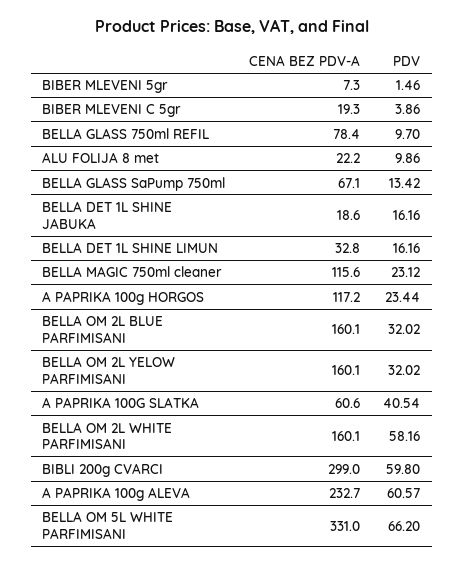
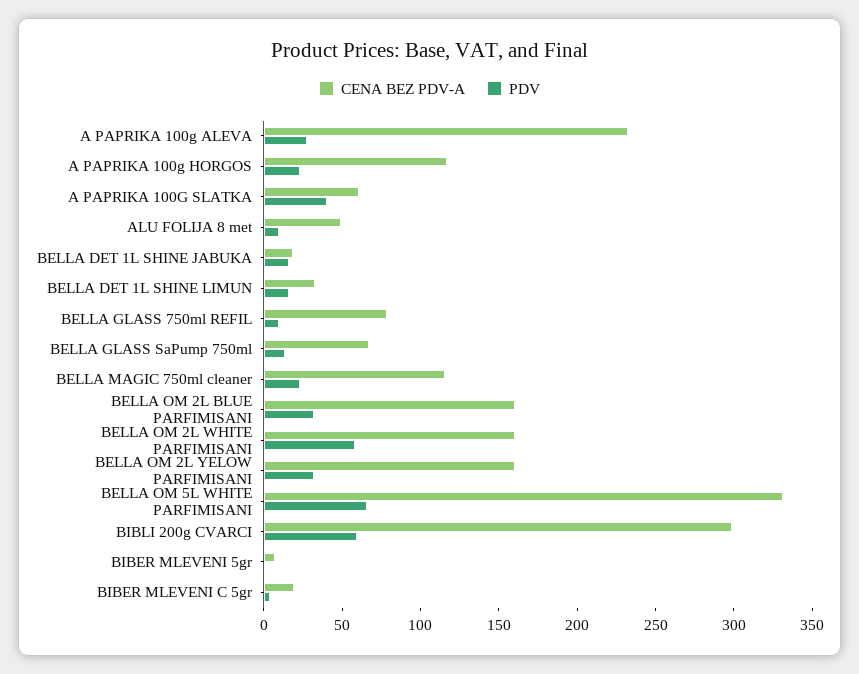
CENA BEZ PDV-A, ALU FOLIJA 8 met: 22.2 -> 50
PDV, A PAPRIKA 100g ALEVA: 60.57 -> 30

